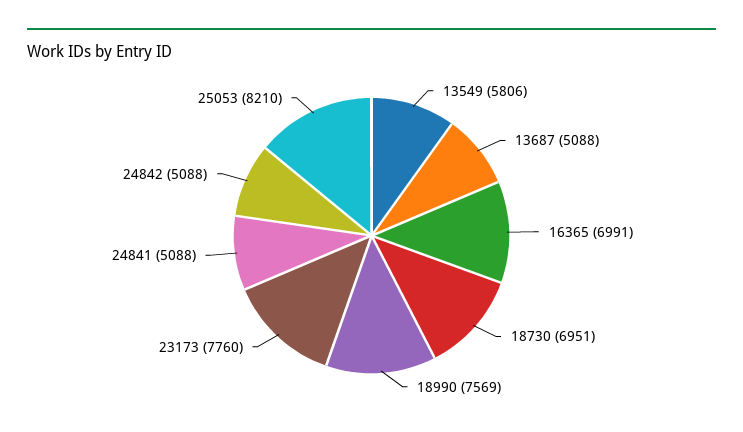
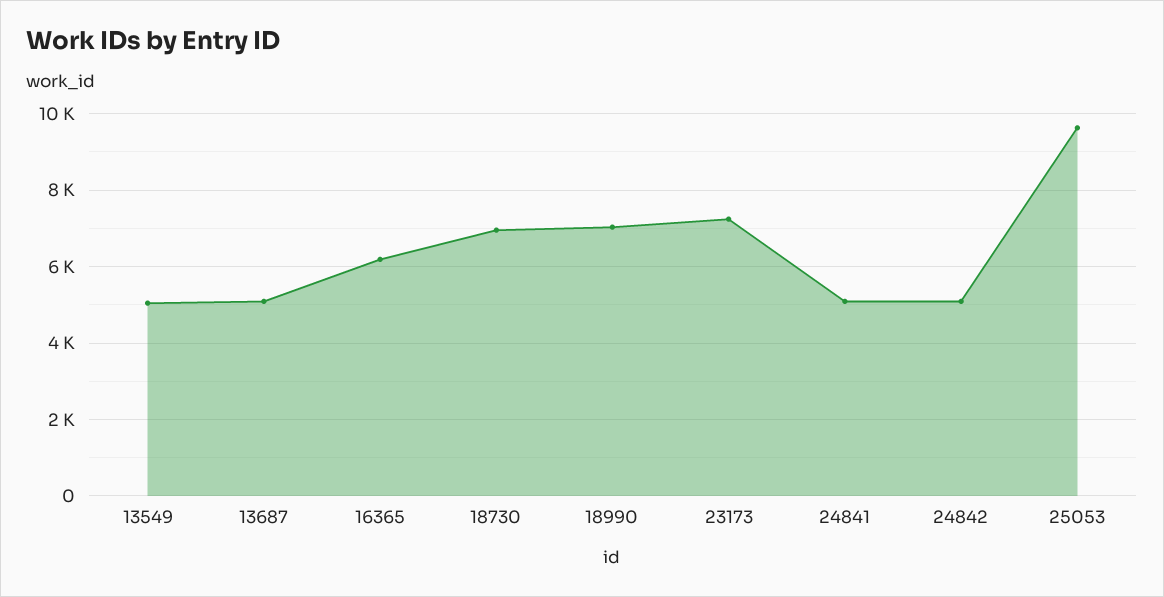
13549: 5806 -> 5000
16365: 6991 -> 6200
18990: 7569 -> 7000
23173: 7760 -> 7200
25053: 8210 -> 9600

